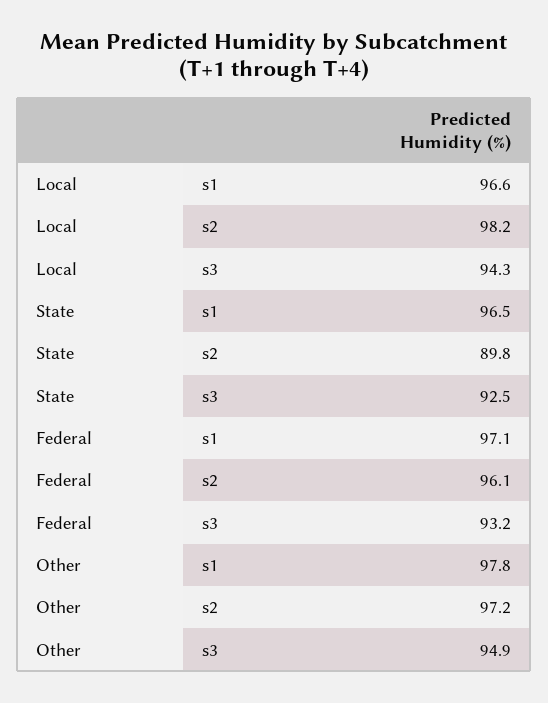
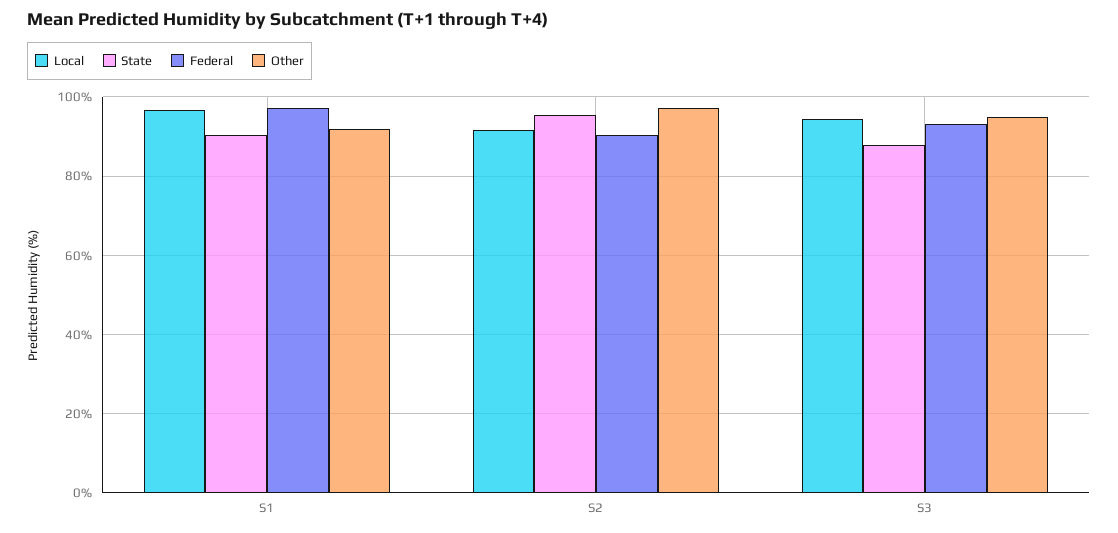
Local, s2: 98.2 -> 92
State, s1: 96.5 -> 90
State, s2: 89.8 -> 96
State, s3: 92.5 -> 88
Federal, s2: 96.1 -> 90
Other, s1: 97.8 -> 92

